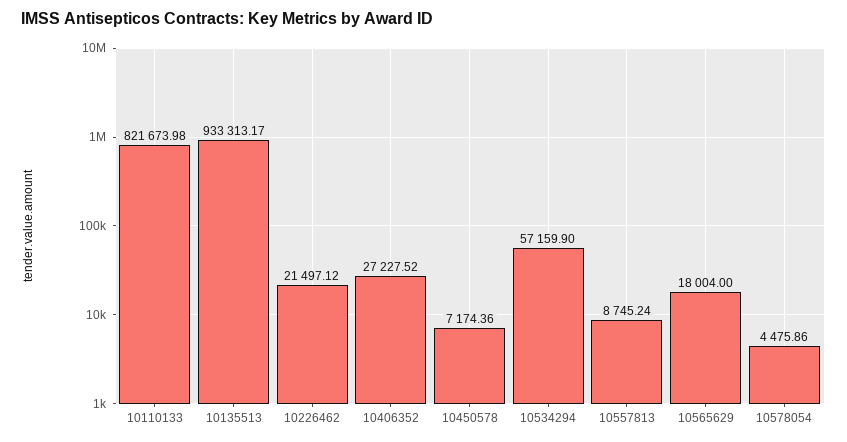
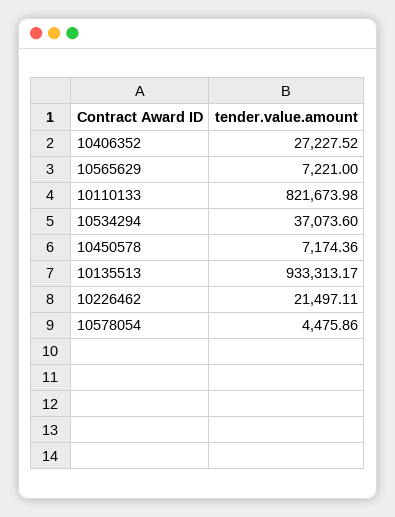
10226462: 21497.12 -> 21497.11
10534294: 57159.9 -> 37073.6
10557813: 8745.24 -> none
10565629: 18004 -> 7221

